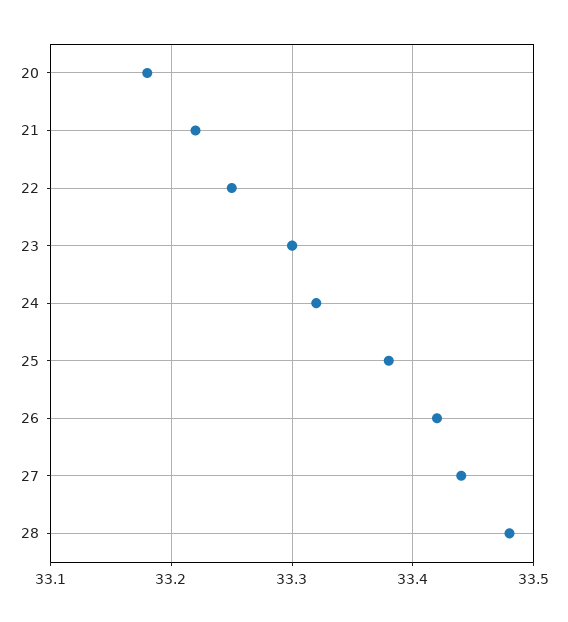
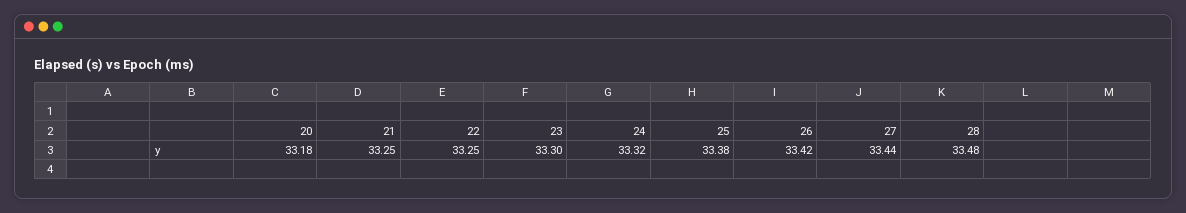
21: 33.22 -> 33.25

